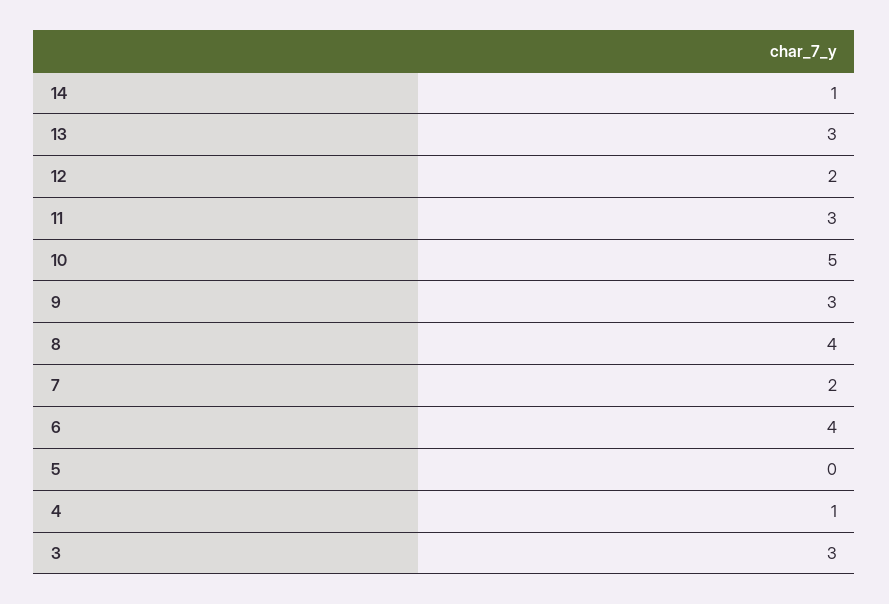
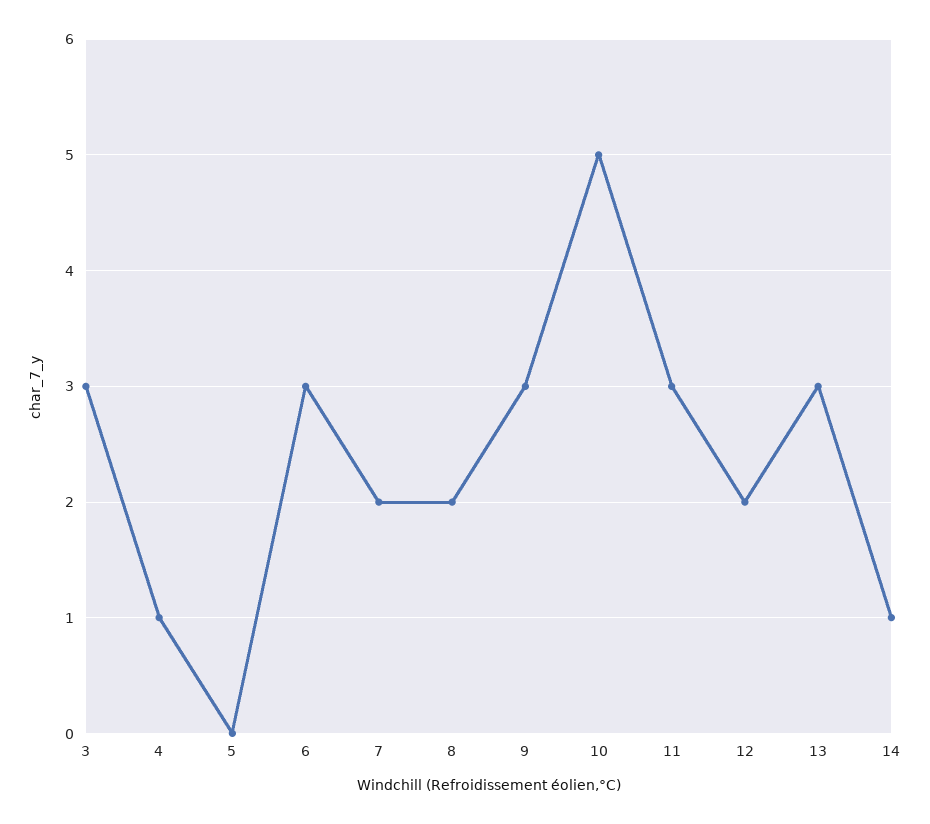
8: 4 -> 2
6: 4 -> 3

